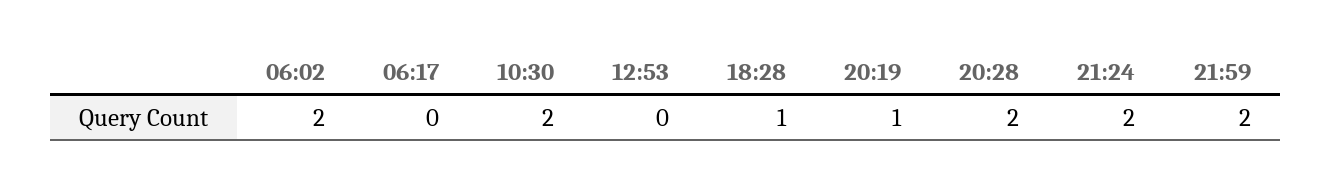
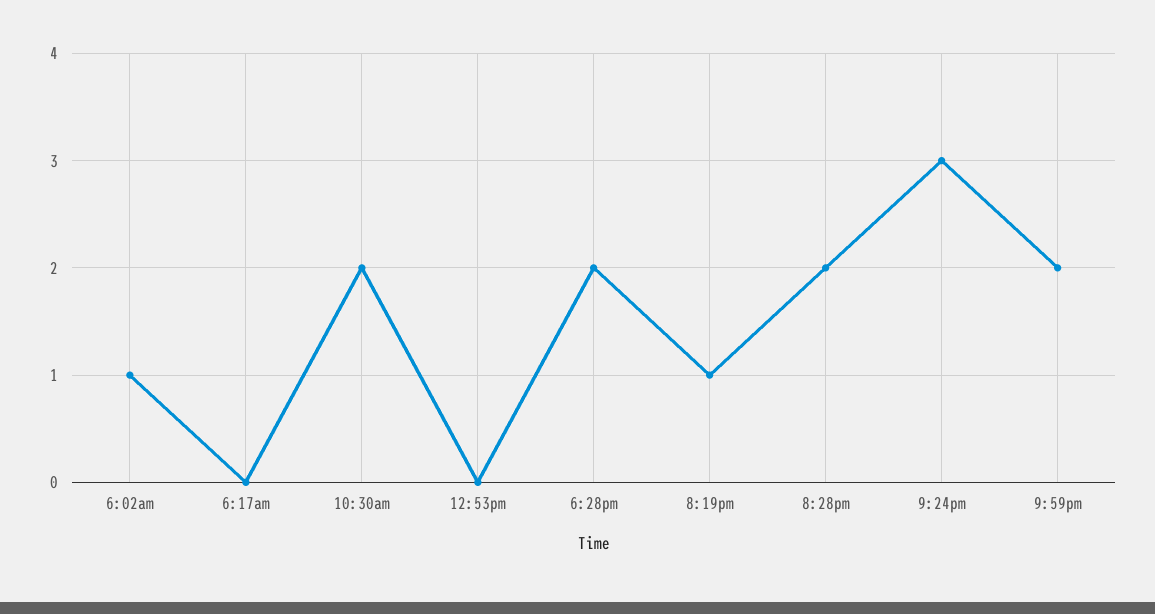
06:02: 2 -> 1
18:28: 1 -> 2
21:24: 2 -> 3

